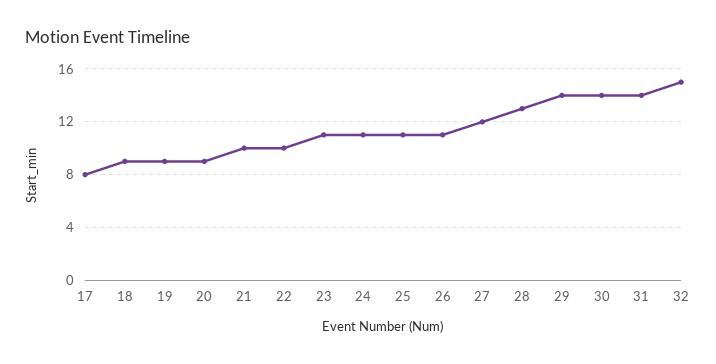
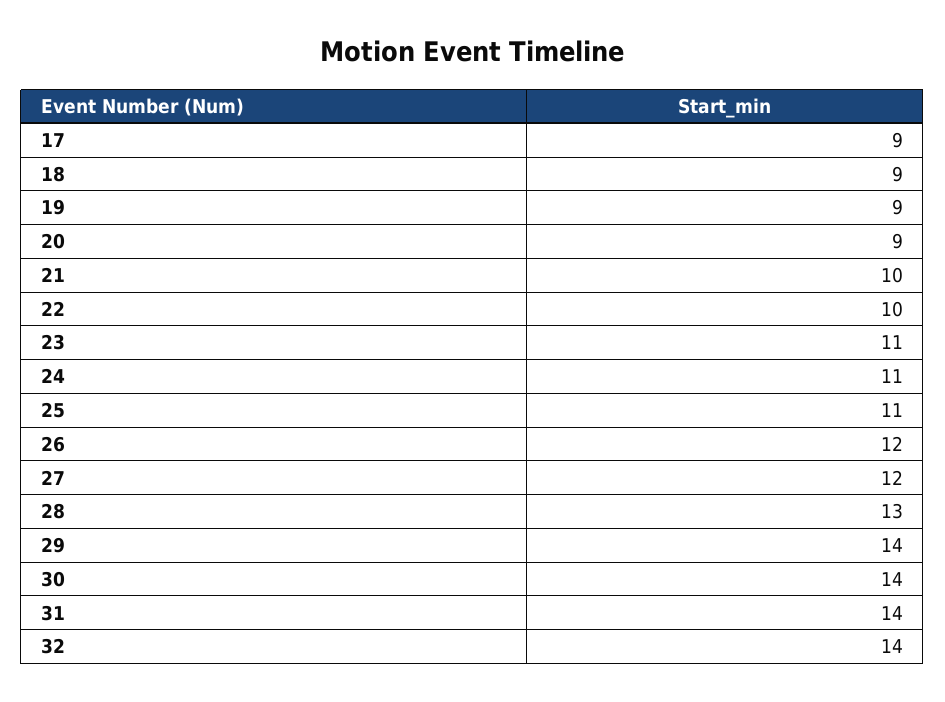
17: 8 -> 9
26: 11 -> 12
32: 15 -> 14

